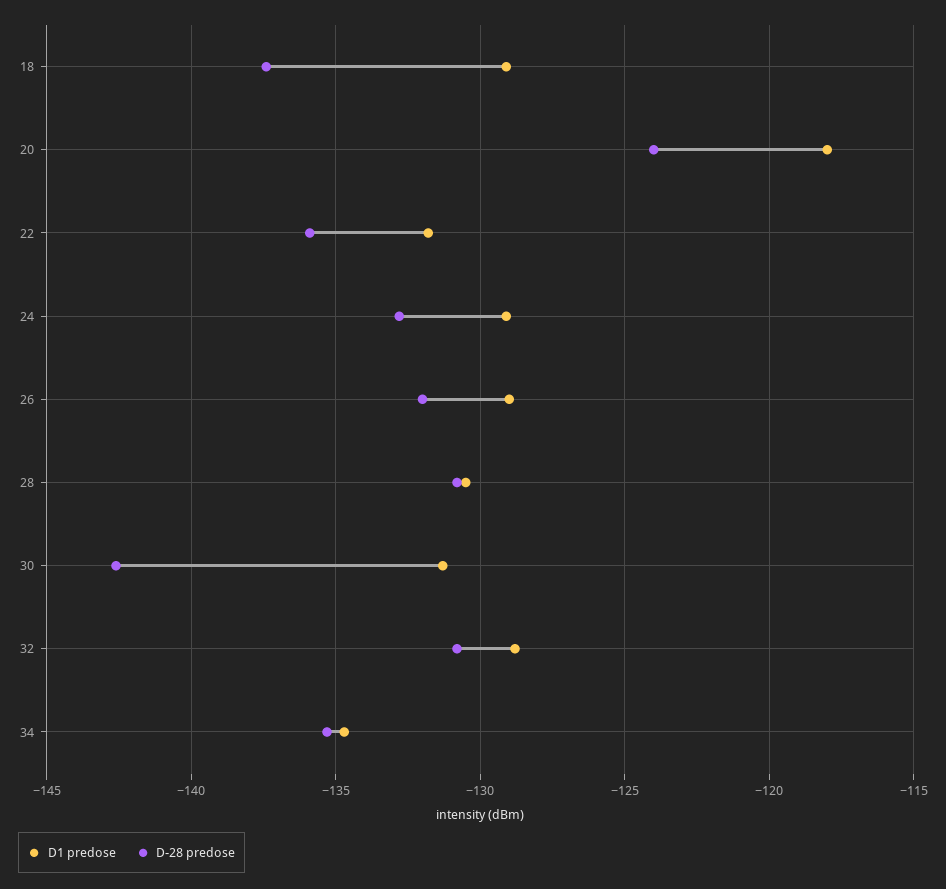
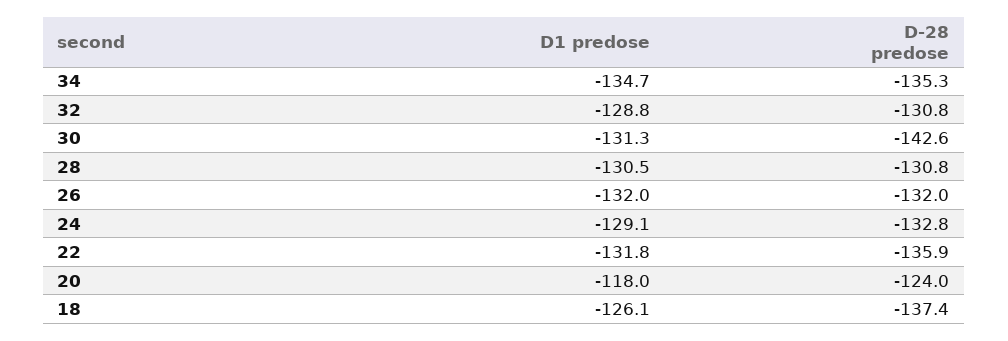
D1 predose, 18: -129 -> -126.1
D1 predose, 26: -129 -> -132

